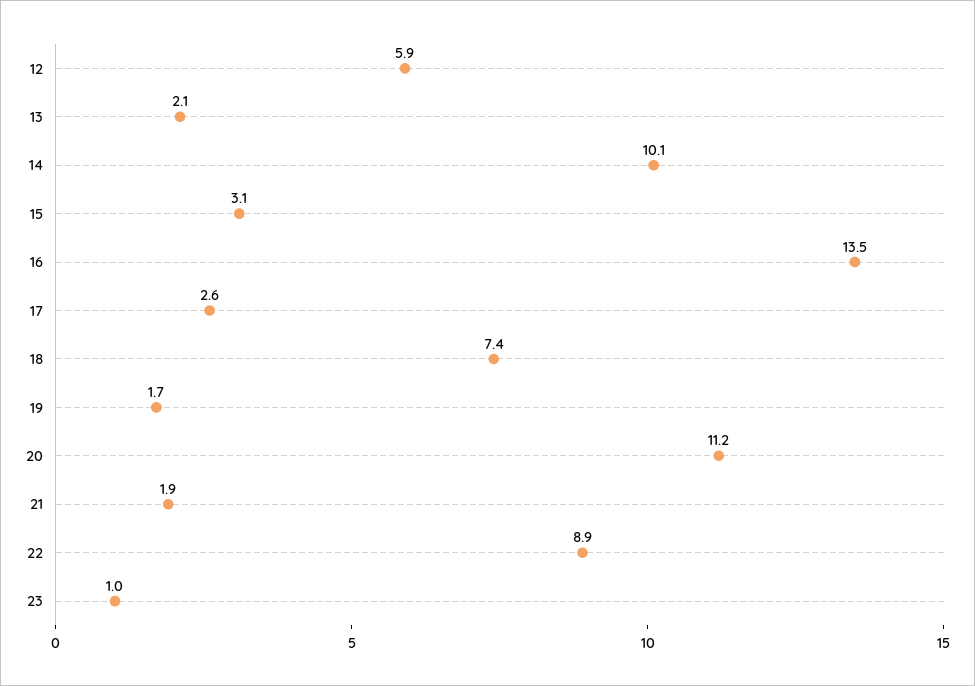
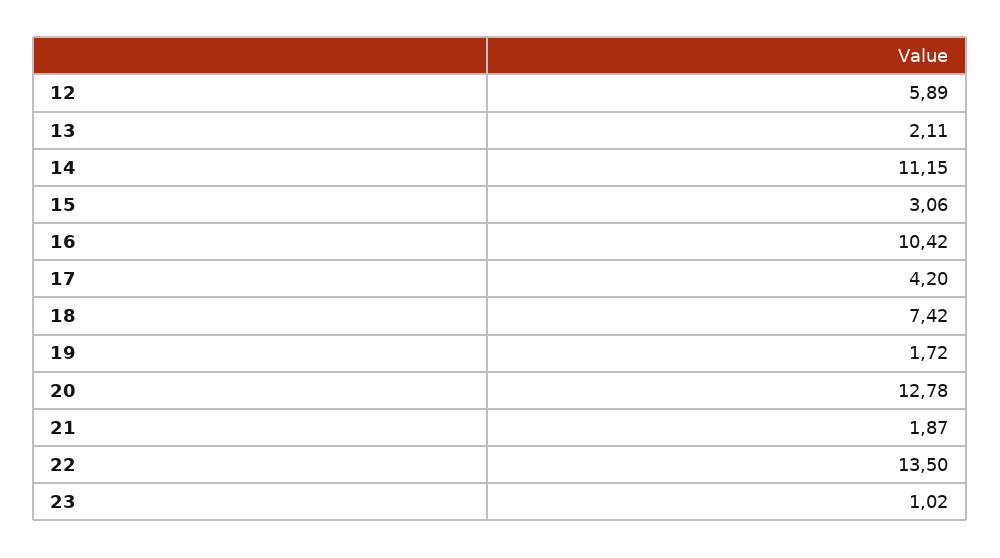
14: 10.1 -> 11.15
16: 13.5 -> 10.42
17: 2.6 -> 4.2
20: 11.2 -> 12.78
22: 8.9 -> 13.5

